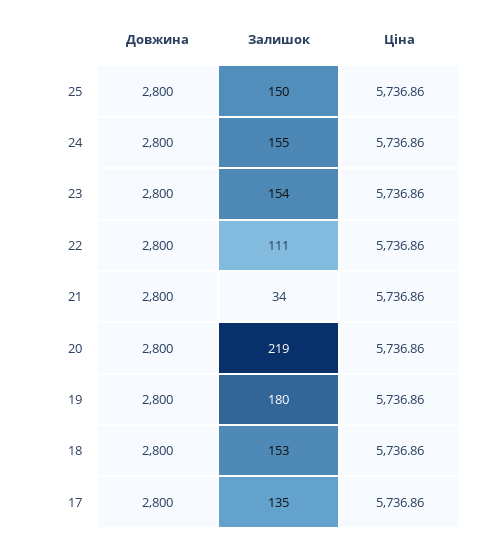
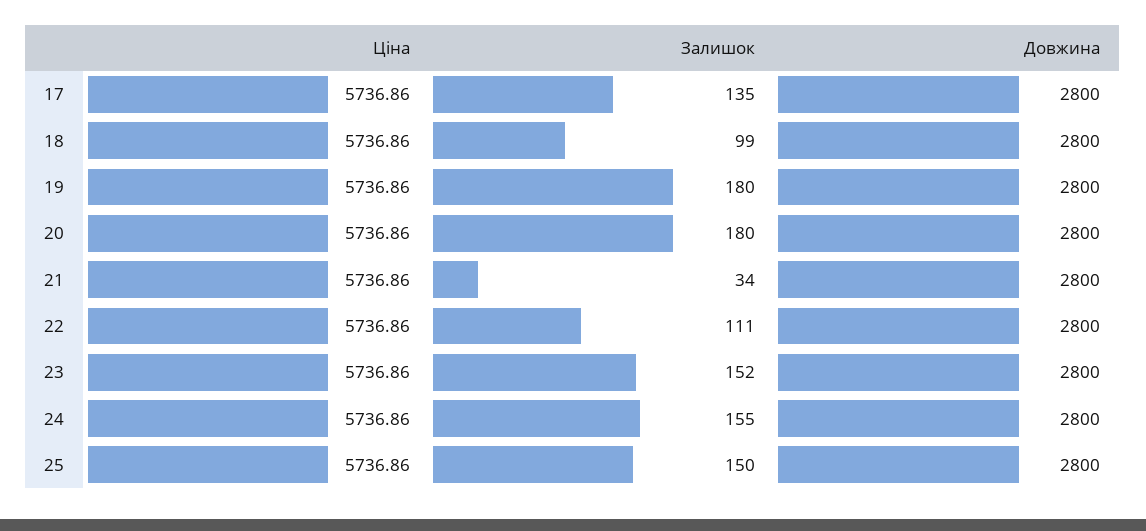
Залишок, 23: 154 -> 152
Залишок, 20: 219 -> 180
Залишок, 18: 153 -> 99

